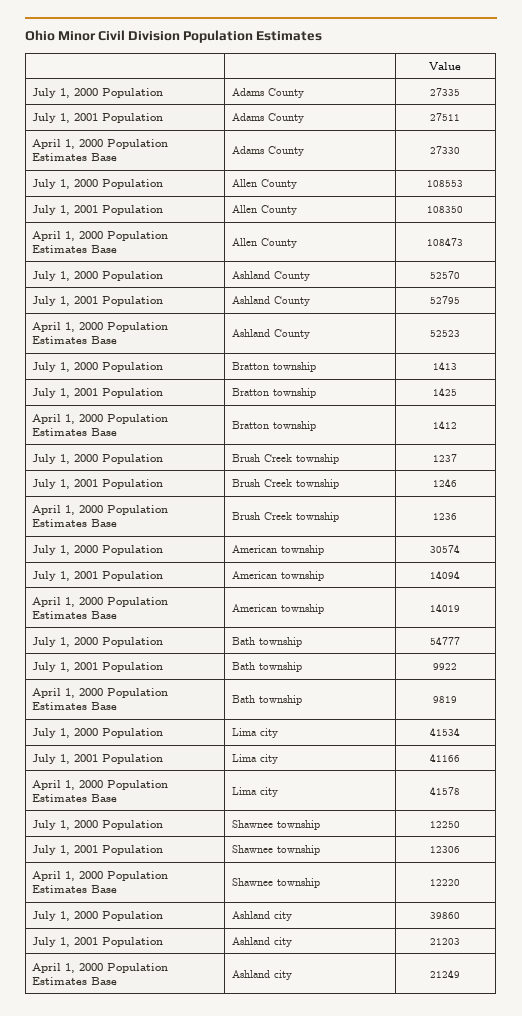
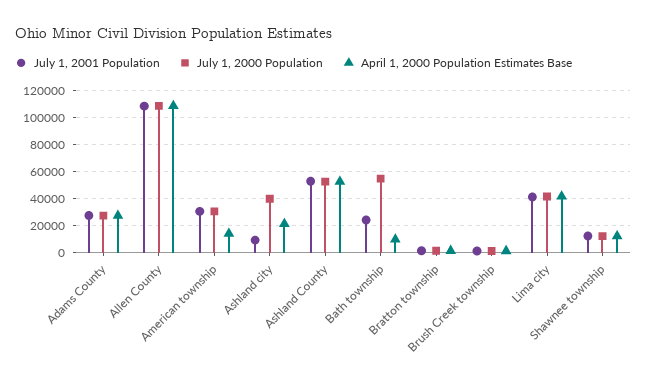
July 1, 2001 Population, American township: 14094 -> 30000
July 1, 2001 Population, Bath township: 9922 -> 25000
July 1, 2001 Population, Ashland city: 21203 -> 10000

